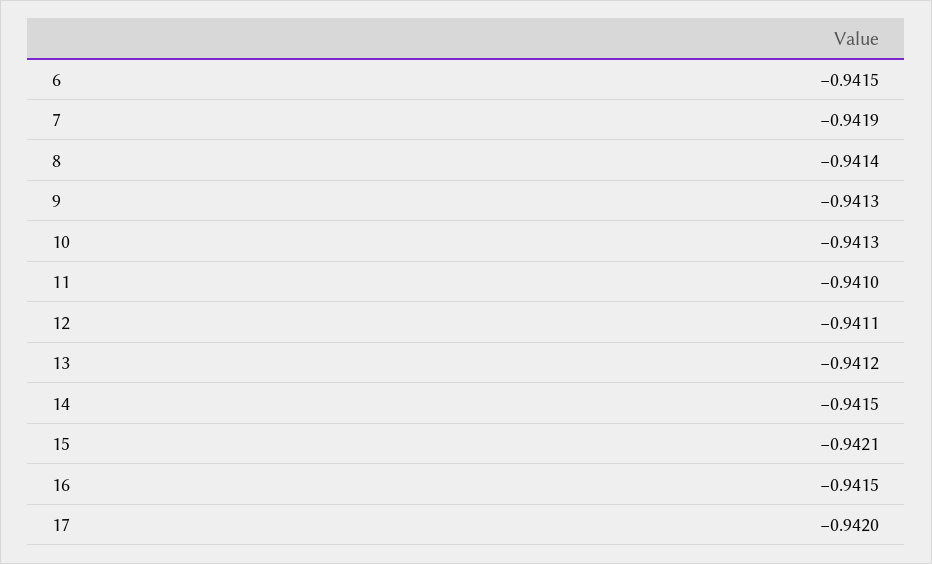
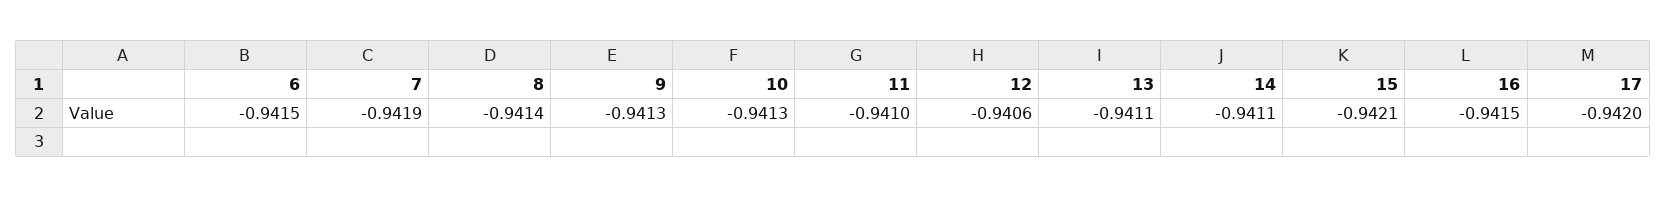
12: -0.9411 -> -0.9406
13: -0.9412 -> -0.9411
14: -0.9415 -> -0.9411

